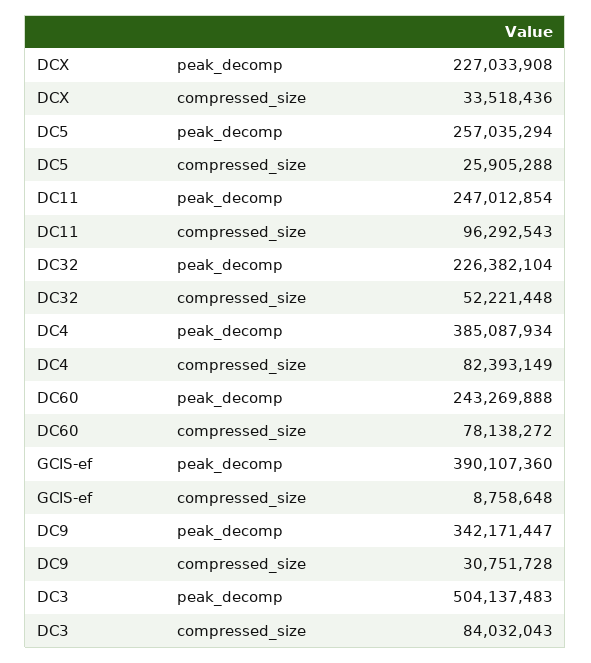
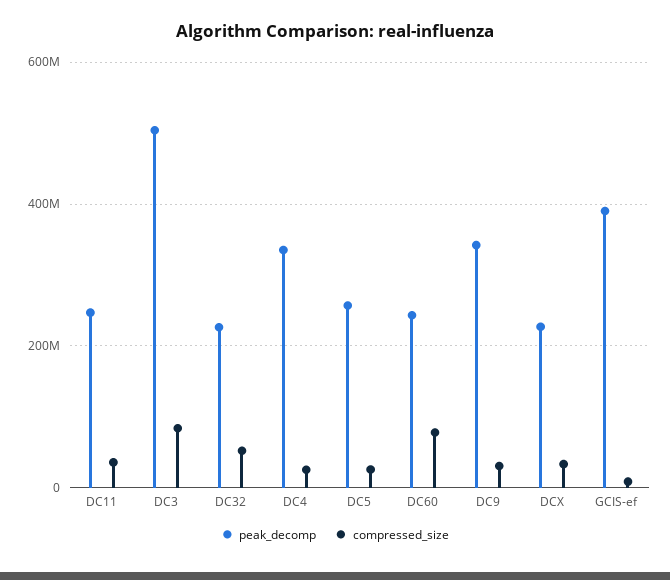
compressed_size, DC11: 96292543 -> 40000000
peak_decomp, DC4: 385087934 -> 340000000
compressed_size, DC4: 82393149 -> 20000000

